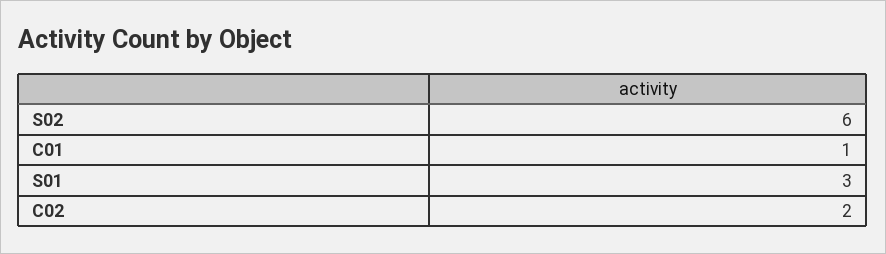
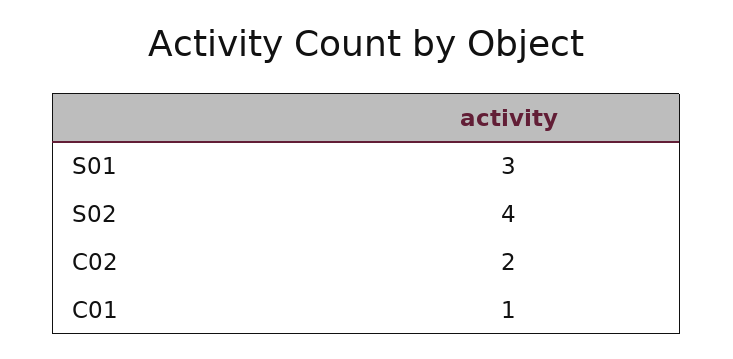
S02: 6 -> 4

